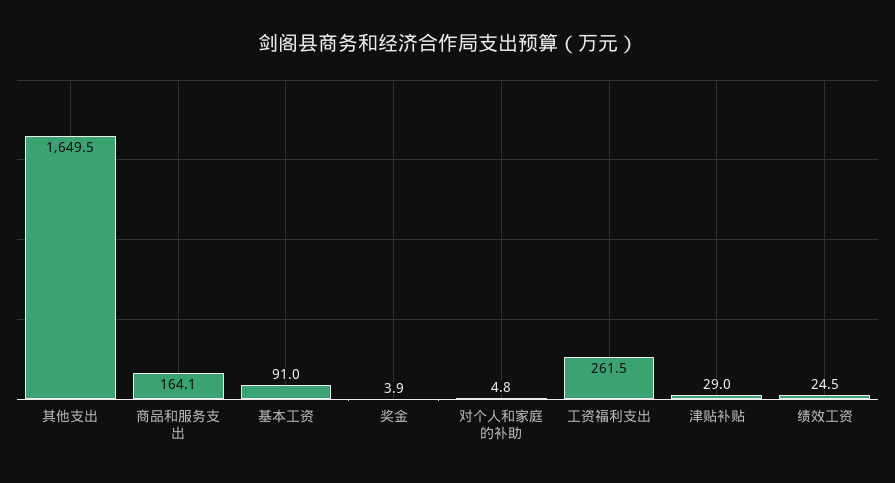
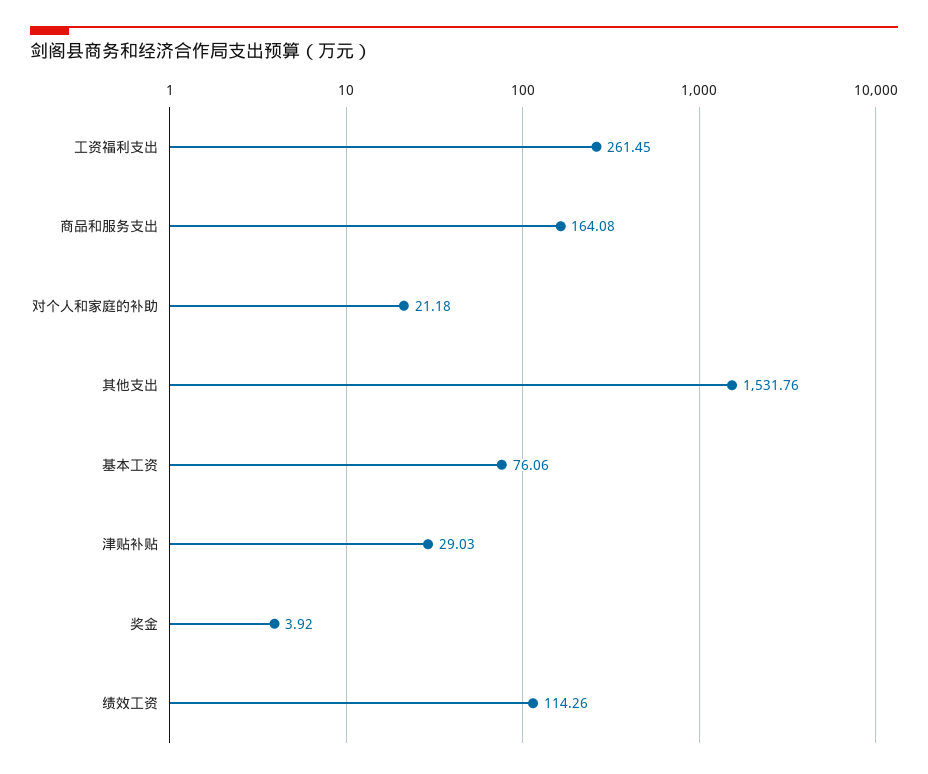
其他支出: 1649.5 -> 1531.76
基本工资: 91 -> 76.06
对个人和家庭的补助: 4.8 -> 21.18
绩效工资: 24.5 -> 114.26

